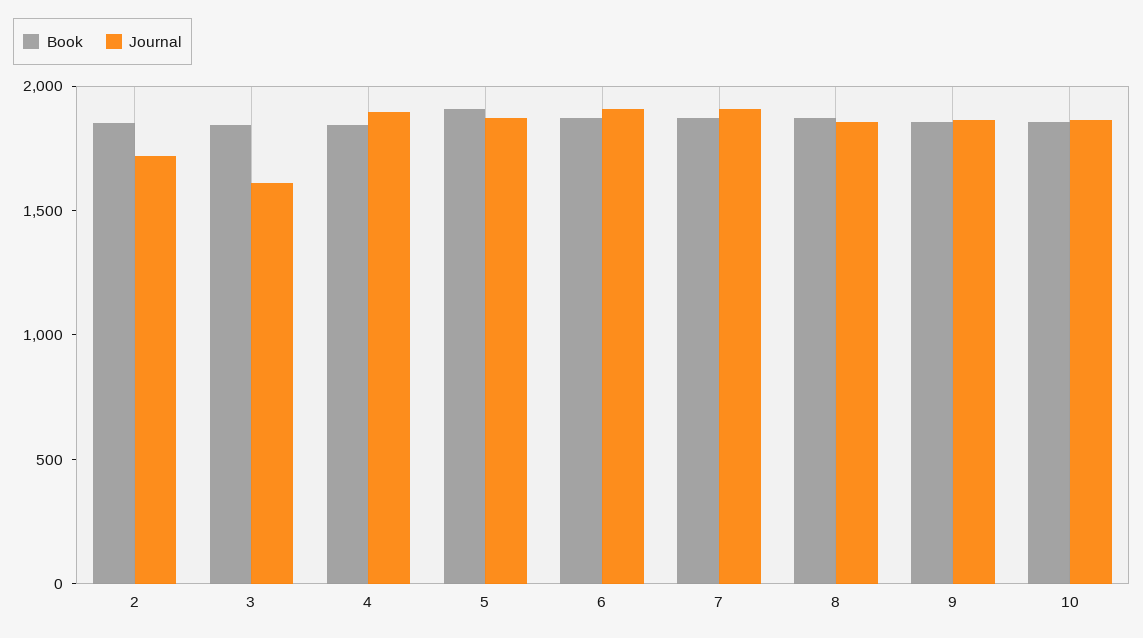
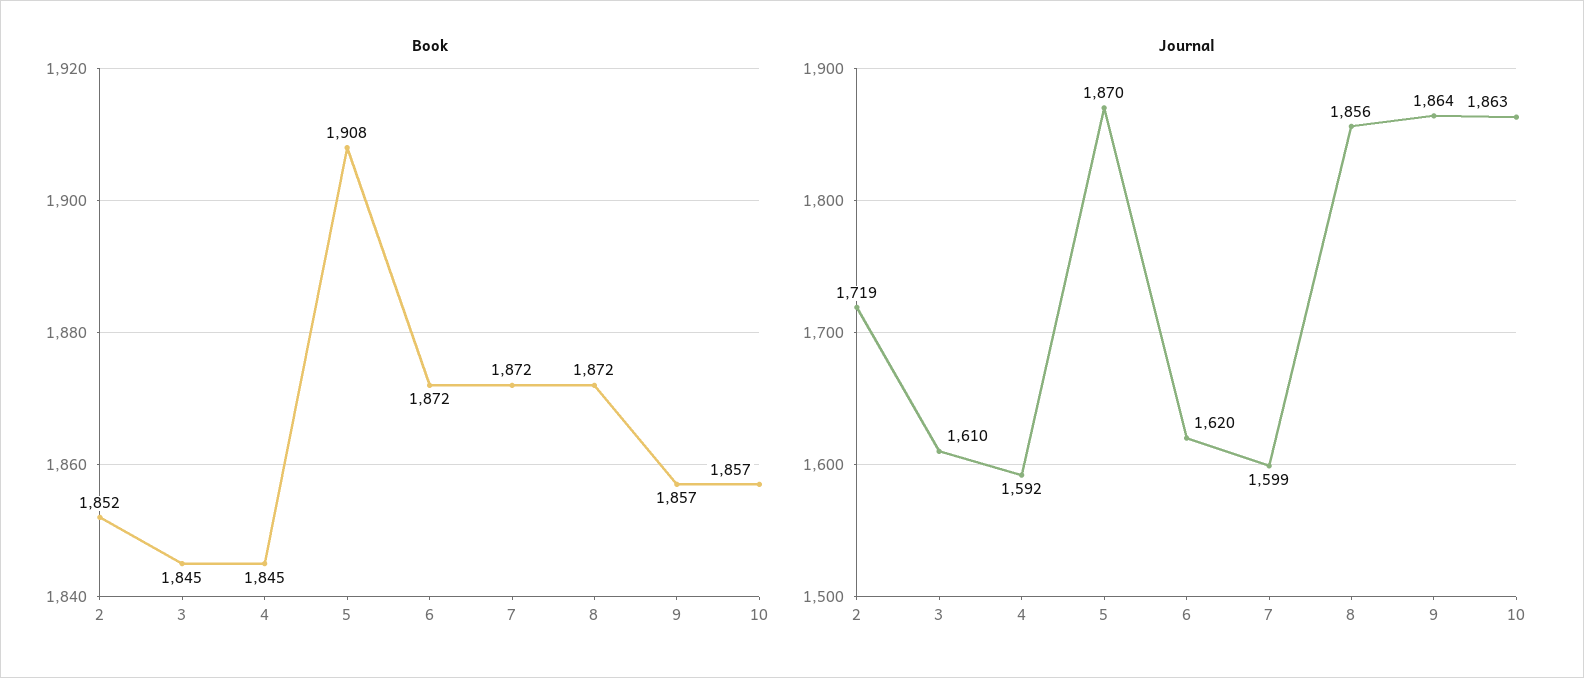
Journal, 4: 1900 -> 1592
Journal, 6: 1900 -> 1620
Journal, 7: 1900 -> 1599

